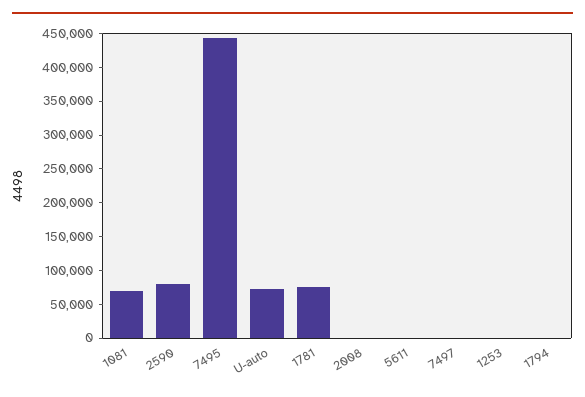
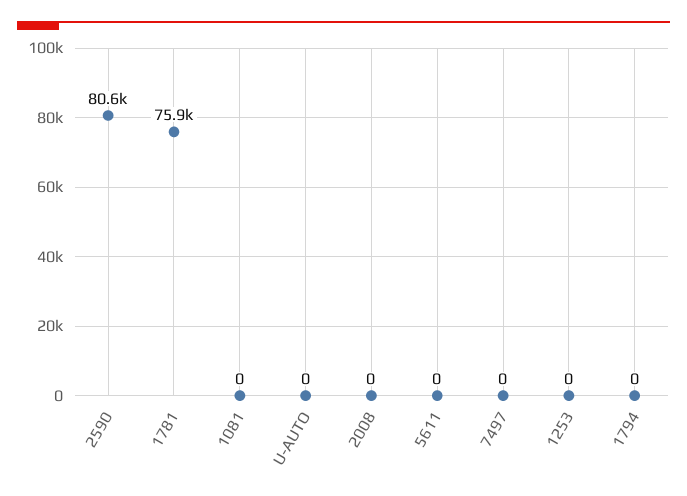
1081: 75000 -> 0
7495: 450000 -> none
U-auto: 75000 -> 0

